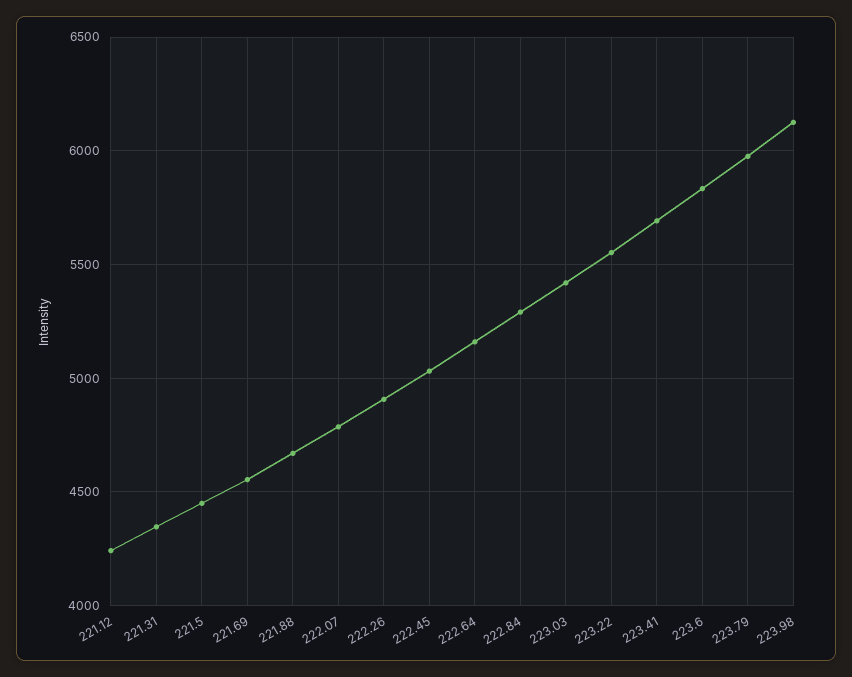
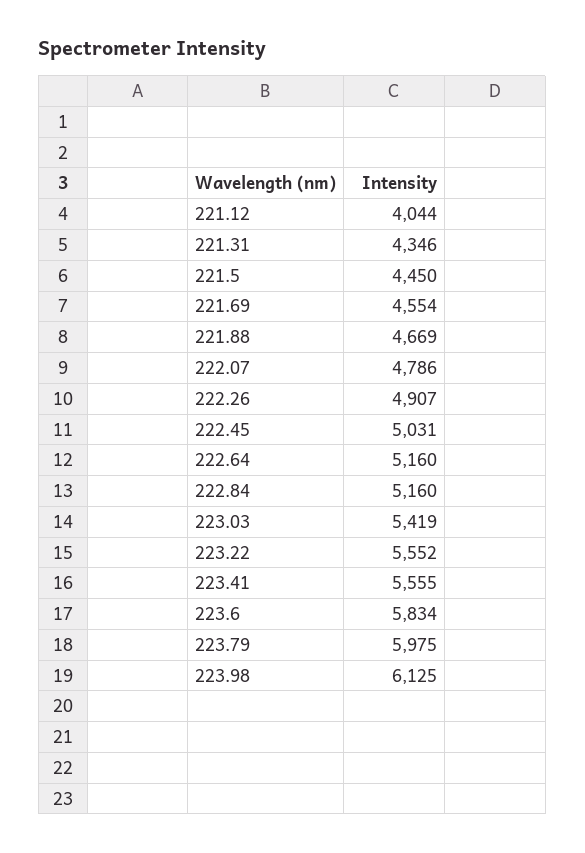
221.12: 4250 -> 4044
222.84: 5300 -> 5160
223.41: 5700 -> 5555

